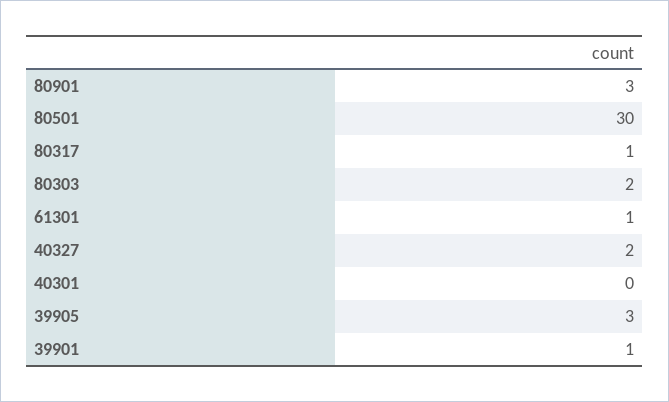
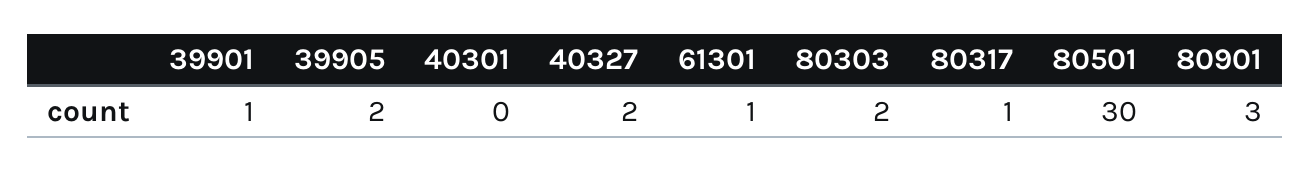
39905: 3 -> 2

